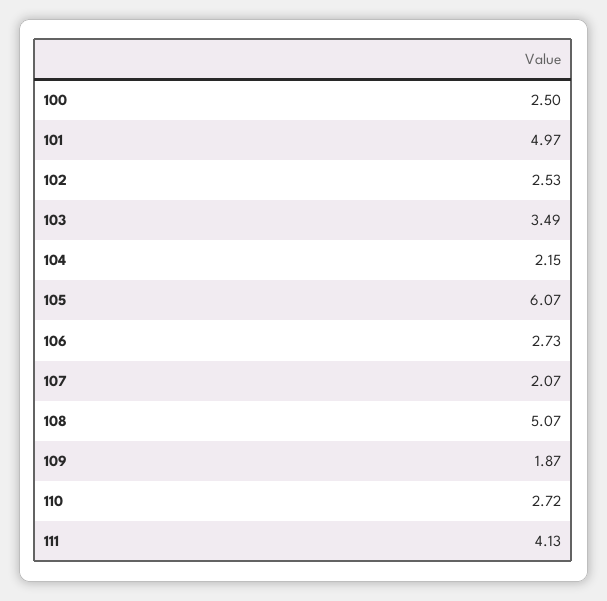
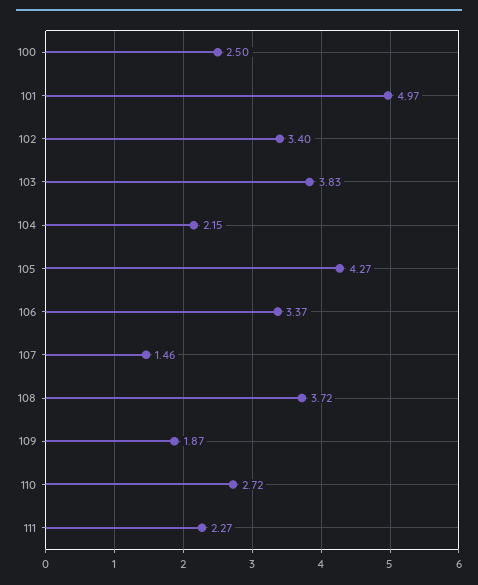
102: 2.53 -> 3.4
103: 3.49 -> 3.83
105: 6.07 -> 4.27
106: 2.73 -> 3.37
107: 2.07 -> 1.46
108: 5.07 -> 3.72
111: 4.13 -> 2.27

